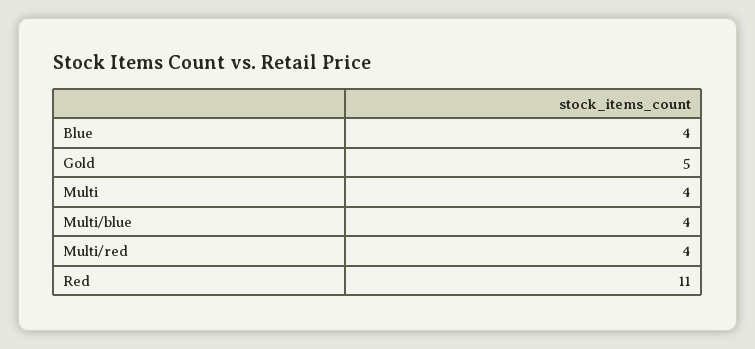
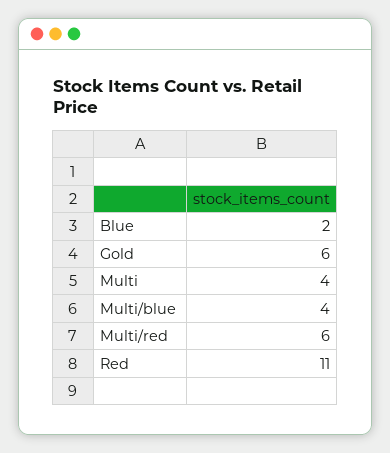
Blue: 4 -> 2
Gold: 5 -> 6
Multi/red: 4 -> 6

